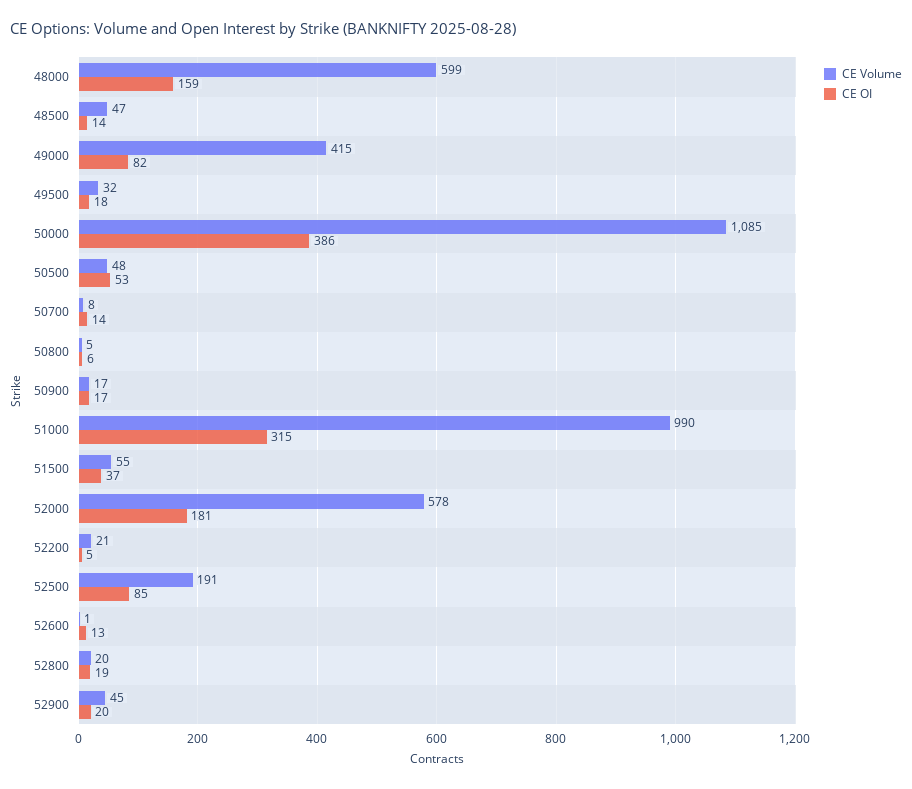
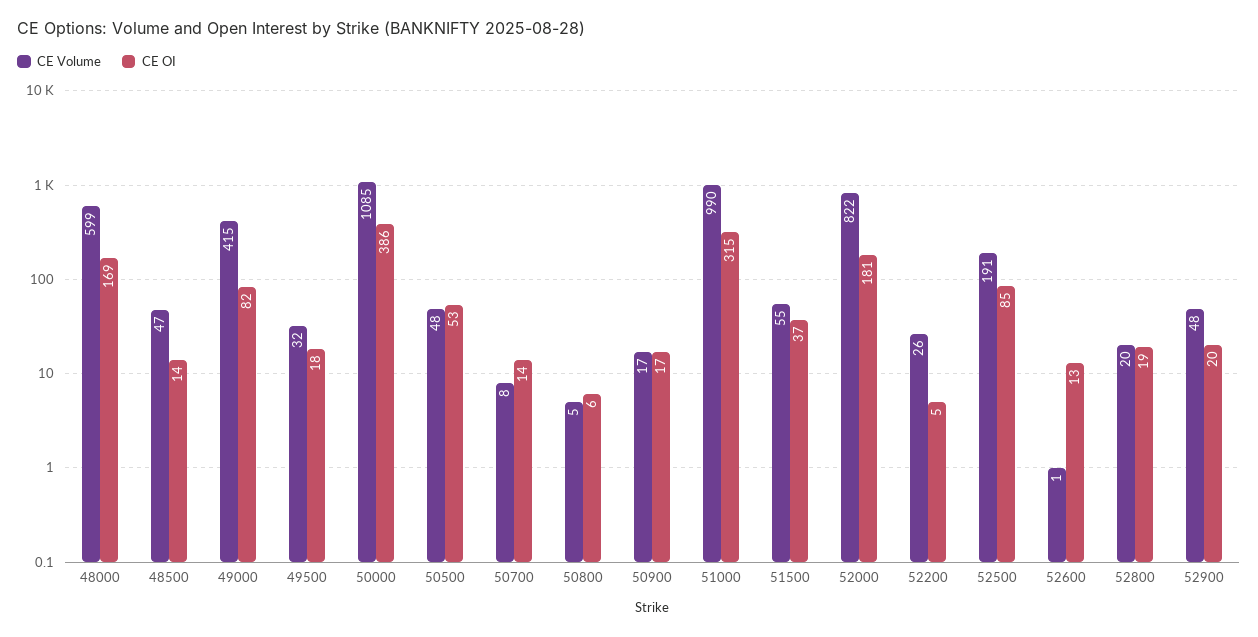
CE OI, 48000: 159 -> 169
CE Volume, 52000: 578 -> 822
CE Volume, 52200: 21 -> 26
CE Volume, 52900: 45 -> 48

